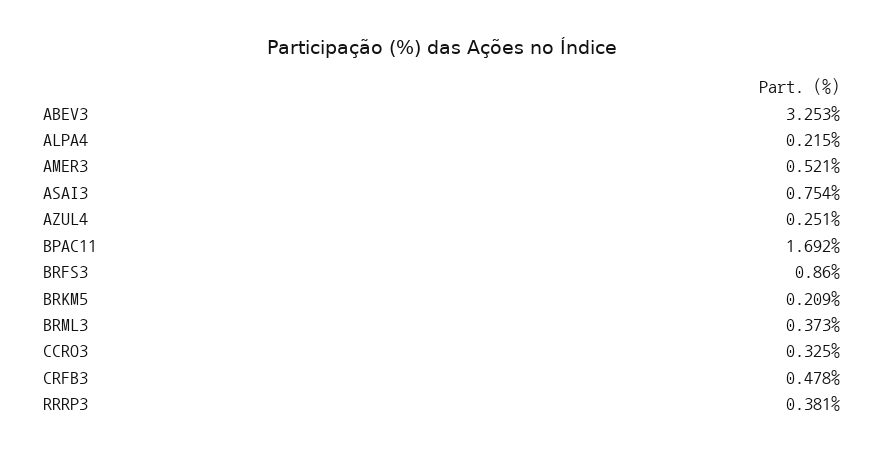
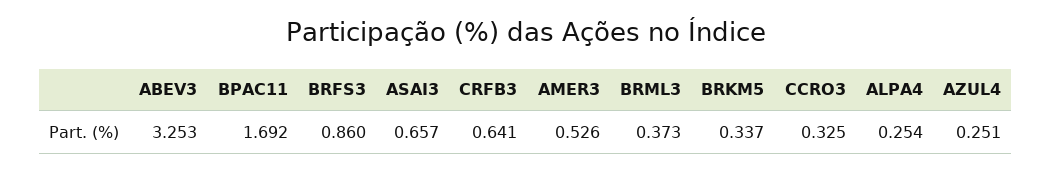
ALPA4: 0.215 -> 0.254
AMER3: 0.521 -> 0.526
ASAI3: 0.754 -> 0.657
BRKM5: 0.209 -> 0.337
CRFB3: 0.478 -> 0.641
RRRP3: 0.381 -> none

